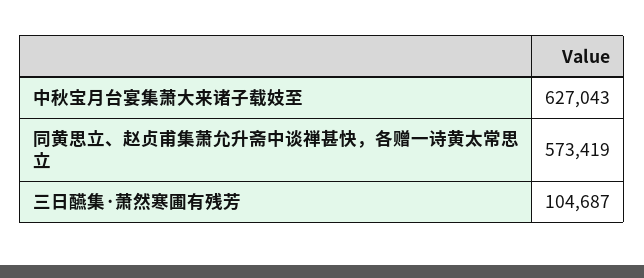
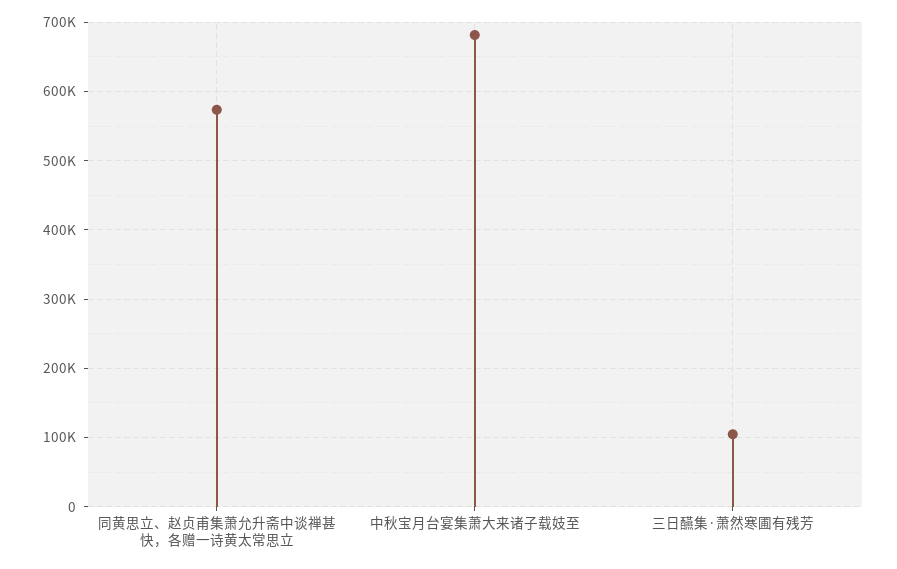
中秋宝月台宴集萧大来诸子载妓至: 627043 -> 680000

